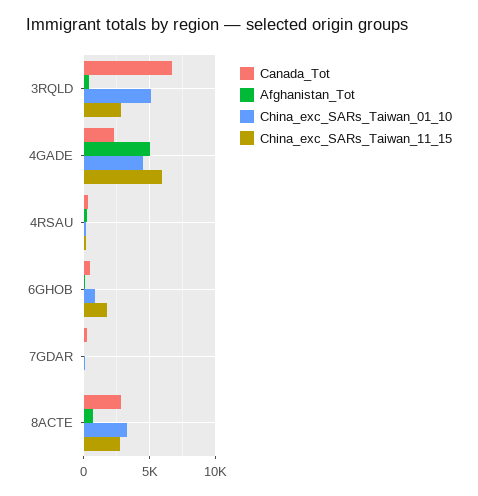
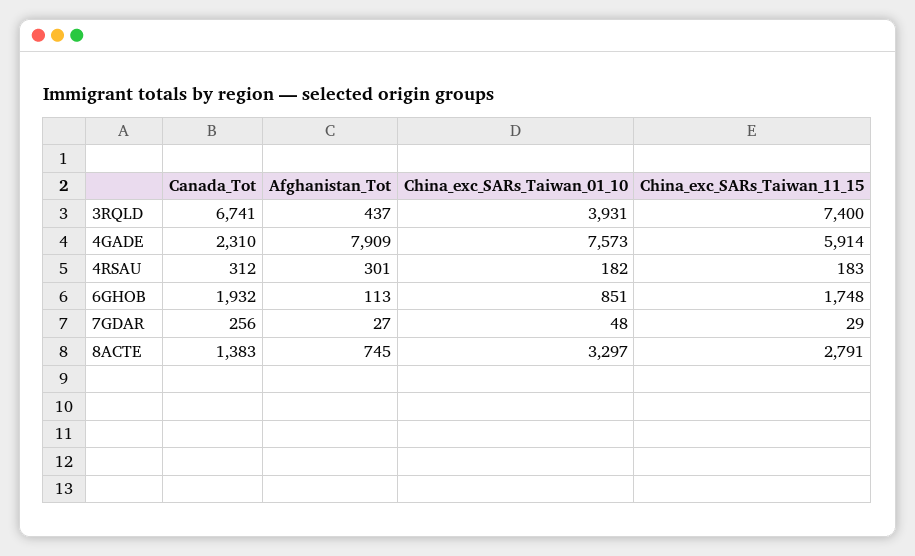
China_exc_SARs_Taiwan_01_10, 3RQLD: 5000 -> 3931
China_exc_SARs_Taiwan_11_15, 3RQLD: 3000 -> 7400
Afghanistan_Tot, 4GADE: 5000 -> 7909
China_exc_SARs_Taiwan_01_10, 4GADE: 4500 -> 7573
Canada_Tot, 6GHOB: 500 -> 1932
Canada_Tot, 8ACTE: 3000 -> 1383

